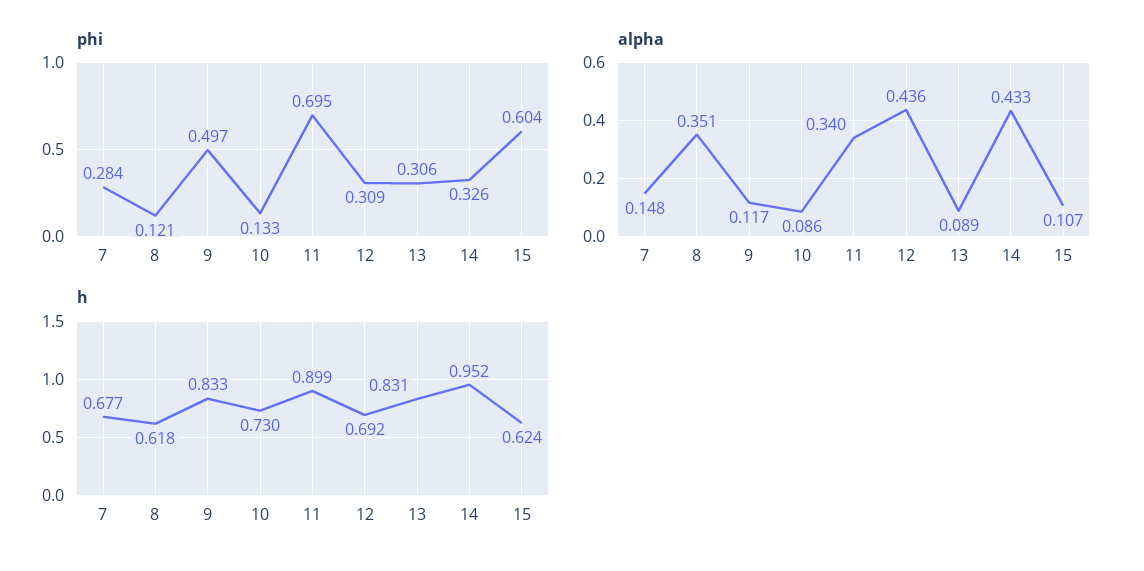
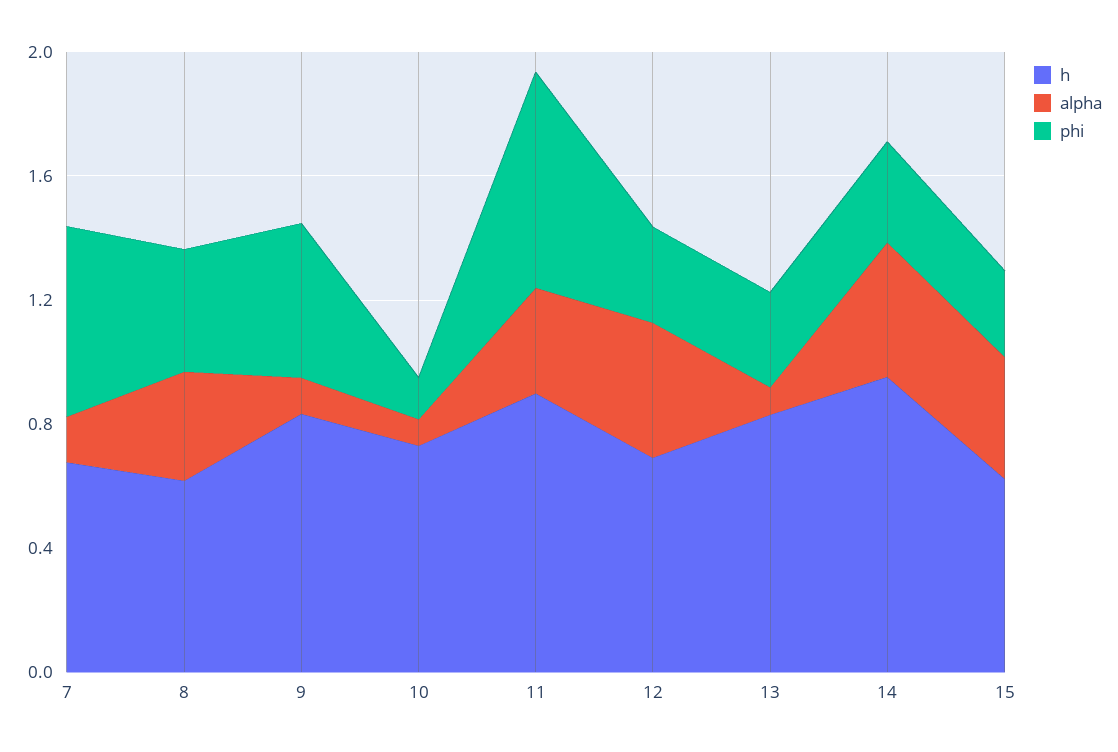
phi, 7: 0.284 -> 0.6
phi, 8: 0.121 -> 0.4
phi, 15: 0.604 -> 0.3
alpha, 15: 0.107 -> 0.4

